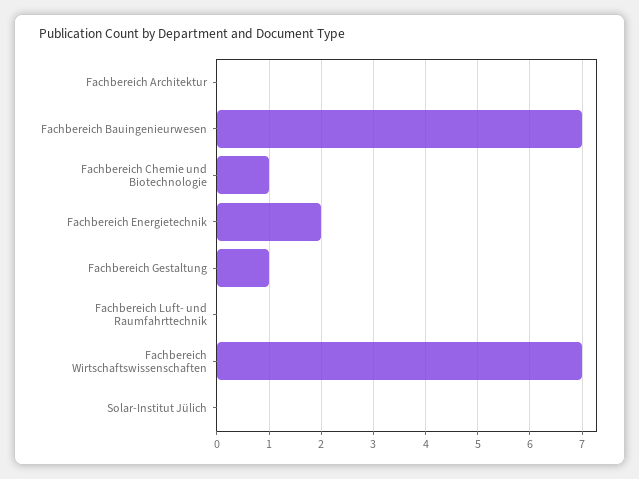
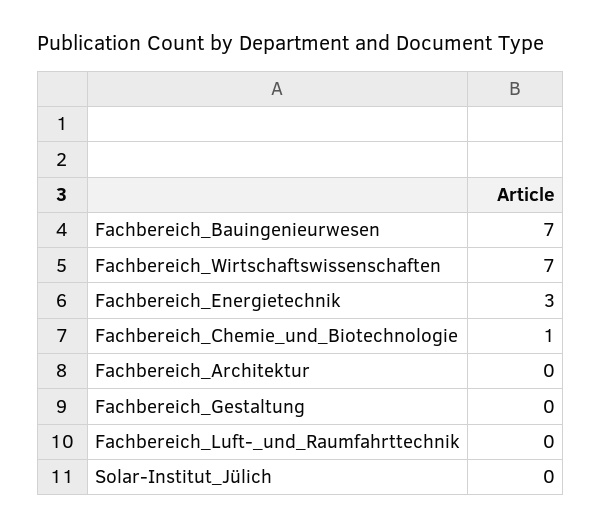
Fachbereich Energietechnik: 2 -> 3
Fachbereich Gestaltung: 1 -> 0

